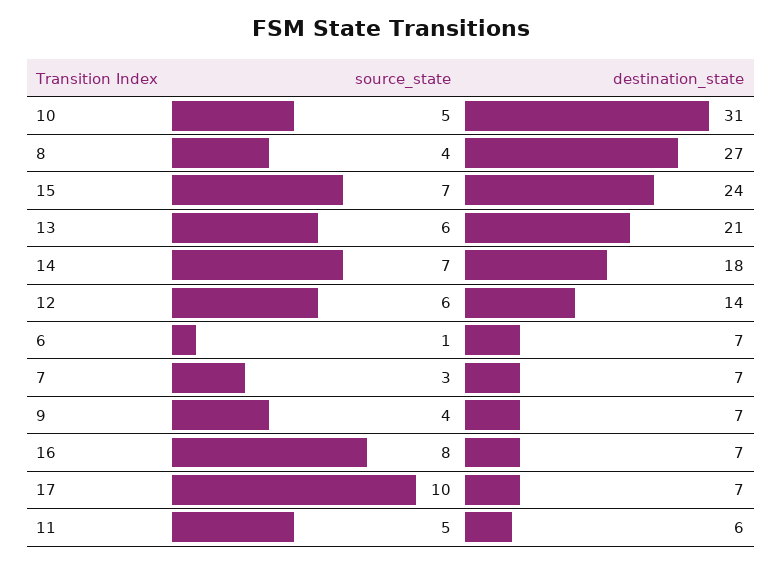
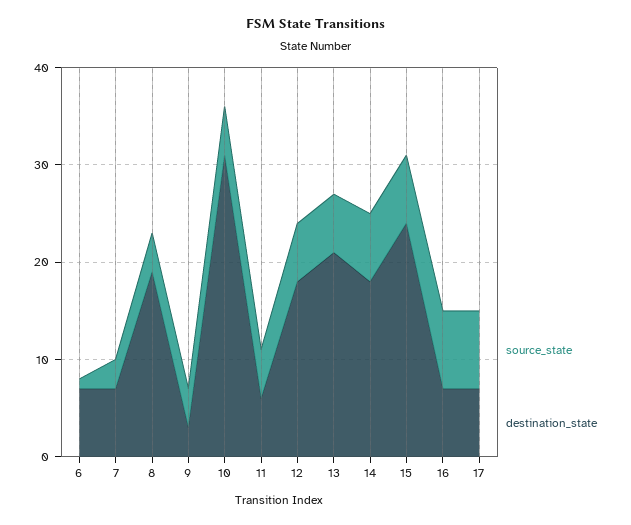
destination_state, 8: 27 -> 19
destination_state, 12: 14 -> 18
destination_state, 9: 7 -> 3
source_state, 17: 10 -> 8

